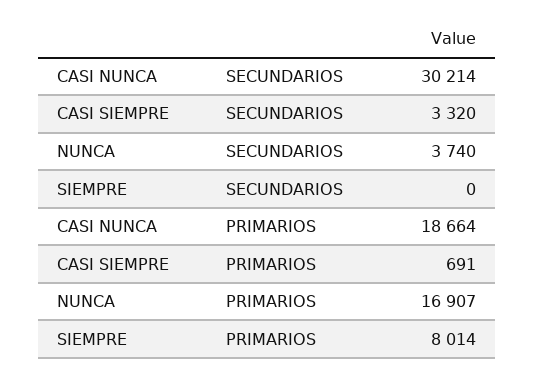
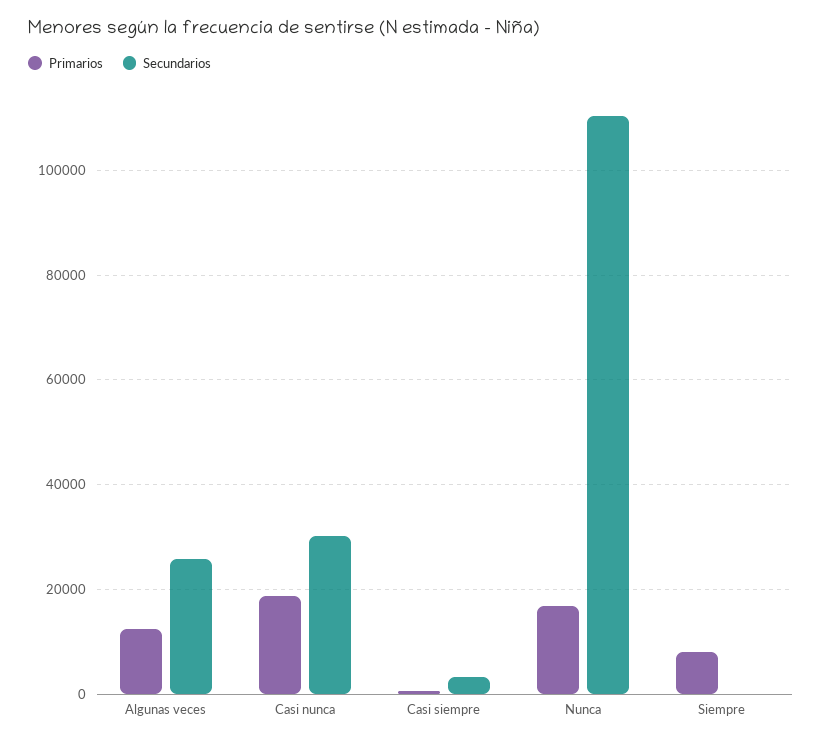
SECUNDARIOS, NUNCA: 3740 -> 110000
PRIMARIOS, Algunas veces: none -> 12000
SECUNDARIOS, Algunas veces: none -> 26000

